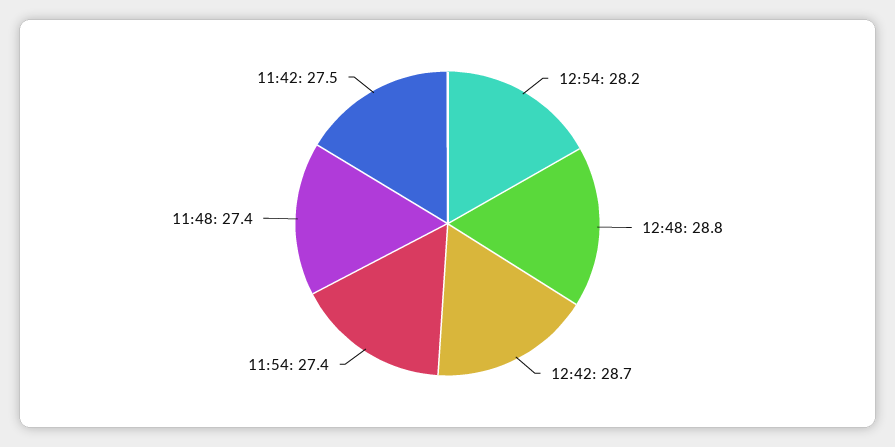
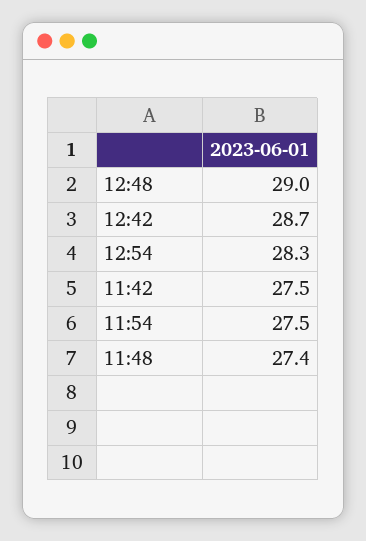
12:54: 28.2 -> 28.3
12:48: 28.8 -> 29
11:54: 27.4 -> 27.5

